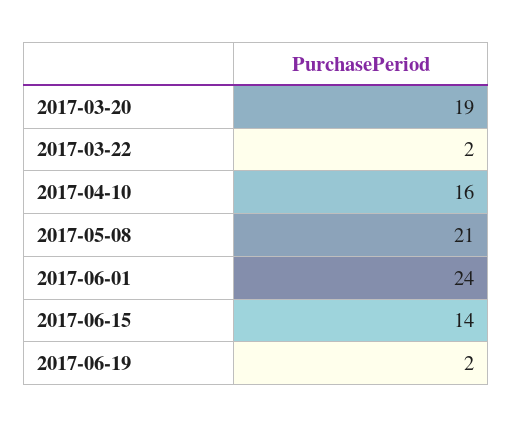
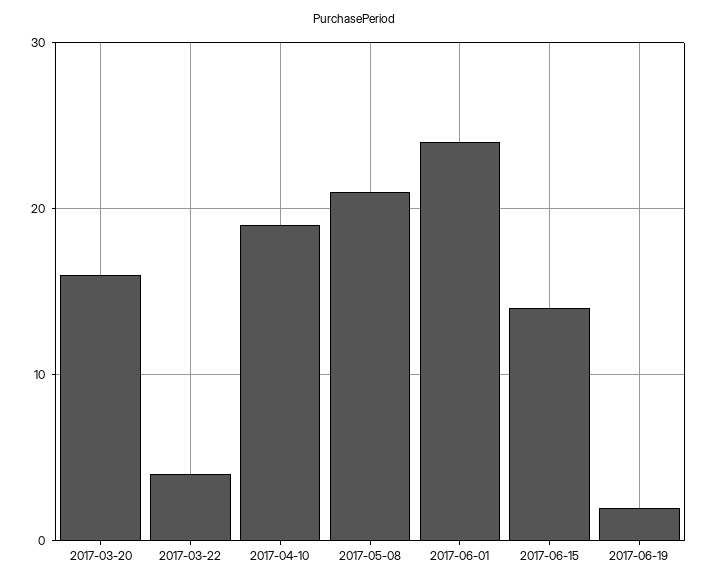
2017-03-20: 19 -> 16
2017-03-22: 2 -> 4
2017-04-10: 16 -> 19

